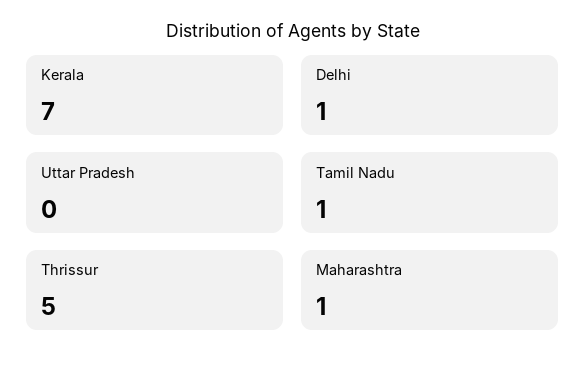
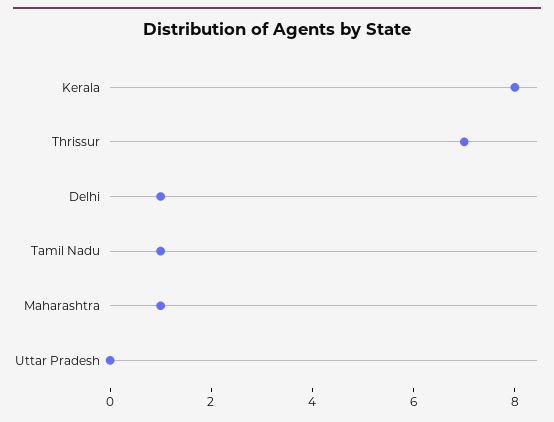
Kerala: 7 -> 8
Thrissur: 5 -> 7

